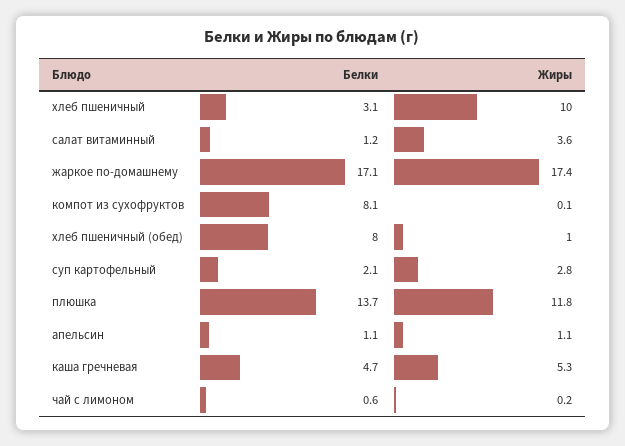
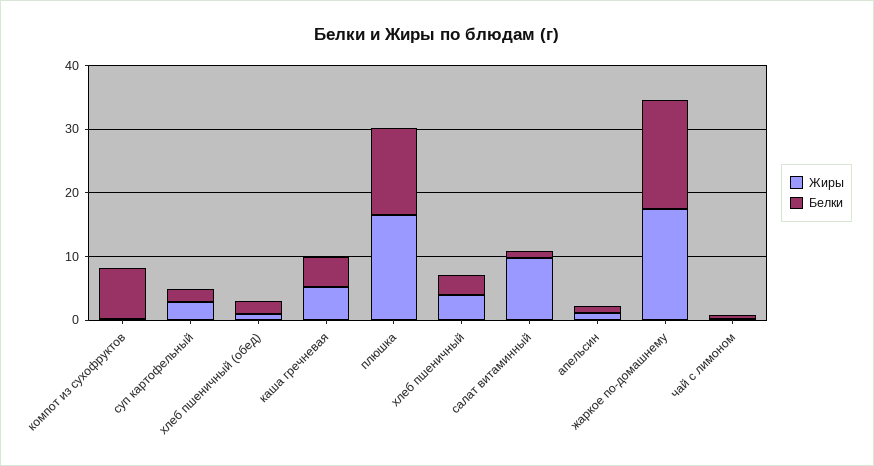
Жиры, хлеб пшеничный: 10 -> 4
Жиры, салат витаминный: 3.6 -> 10
Белки, хлеб пшеничный (обед): 8 -> 2
Жиры, плюшка: 11.8 -> 16

